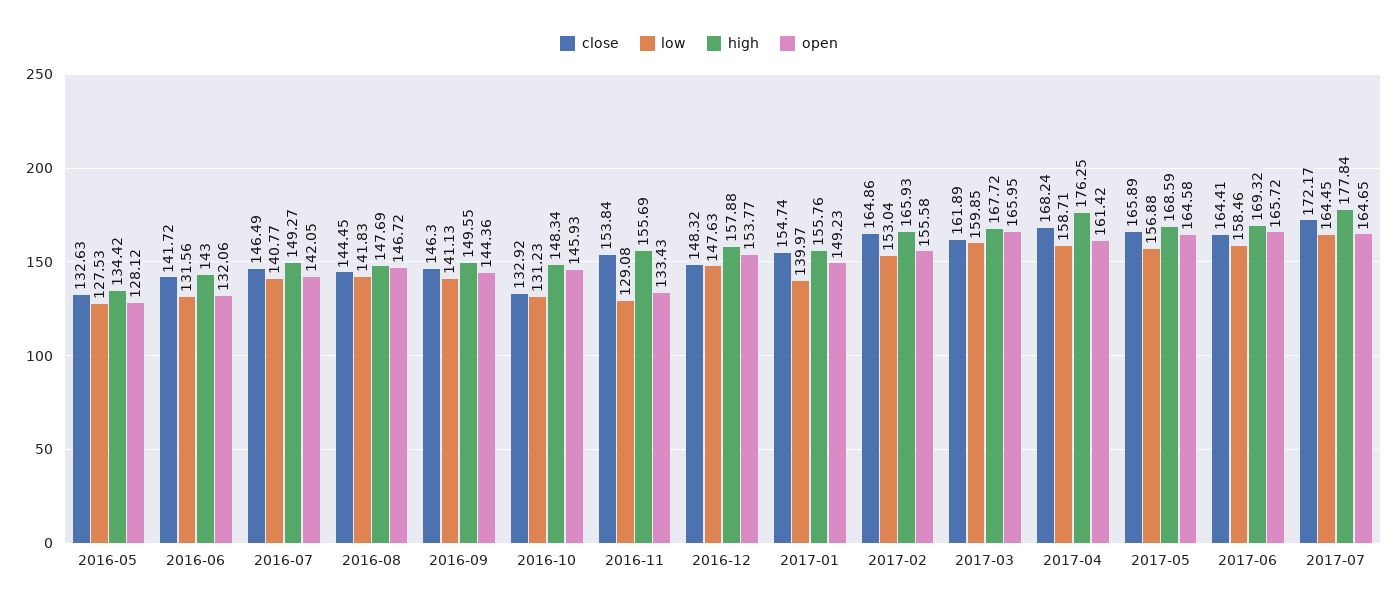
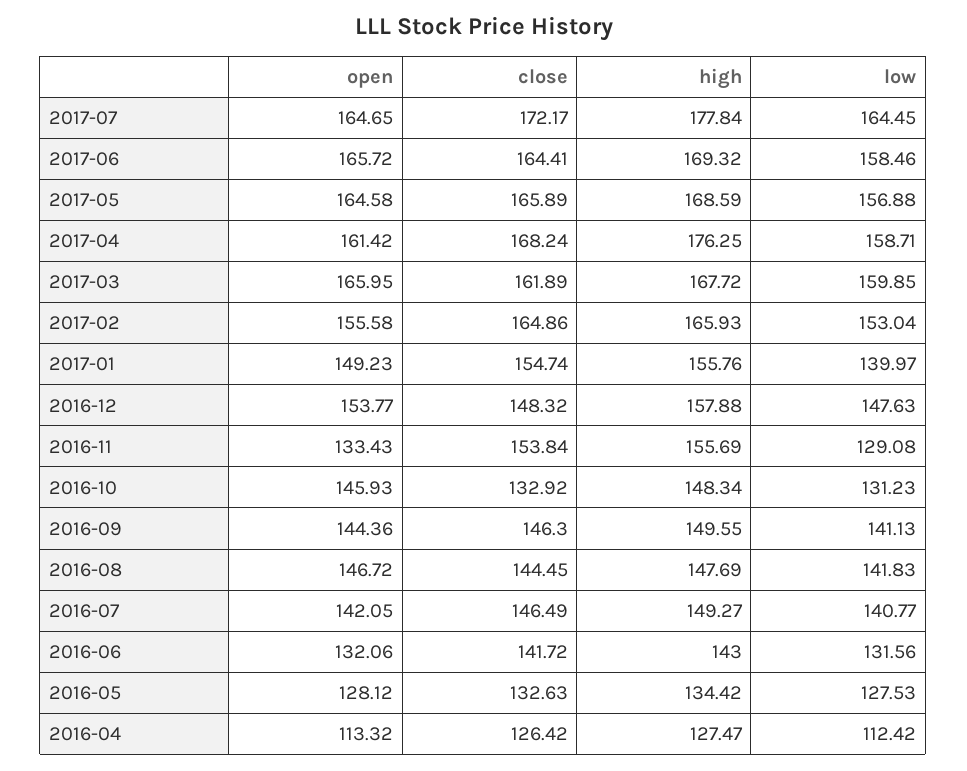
open, 2016-04: none -> 113.32
close, 2016-04: none -> 126.42
high, 2016-04: none -> 127.47
low, 2016-04: none -> 112.42

